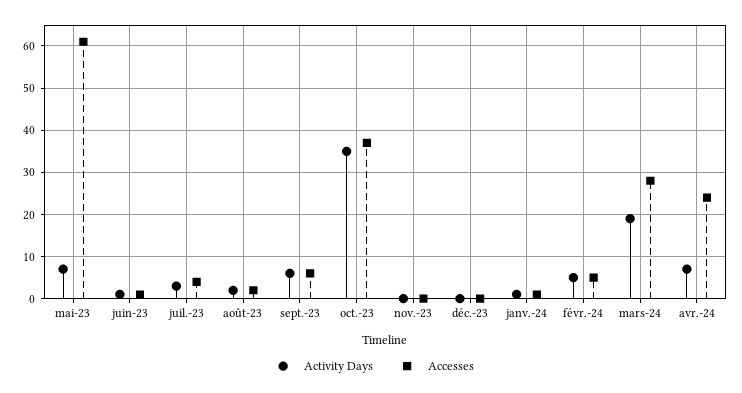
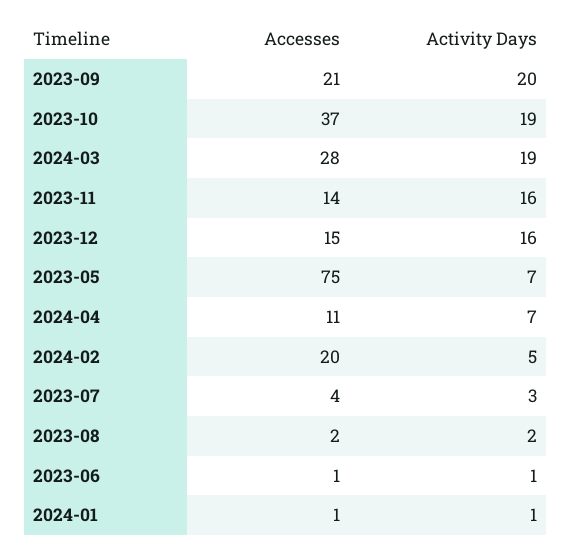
Accesses, mai-23: 60 -> 75
Activity Days, sept.-23: 5 -> 20
Accesses, sept.-23: 5 -> 21
Activity Days, oct.-23: 35 -> 19
Activity Days, nov.-23: 0 -> 16
Accesses, nov.-23: 0 -> 14
Activity Days, déc.-23: 0 -> 16
Accesses, déc.-23: 0 -> 15
Accesses, févr.-24: 5 -> 20
Accesses, avr.-24: 25 -> 11

